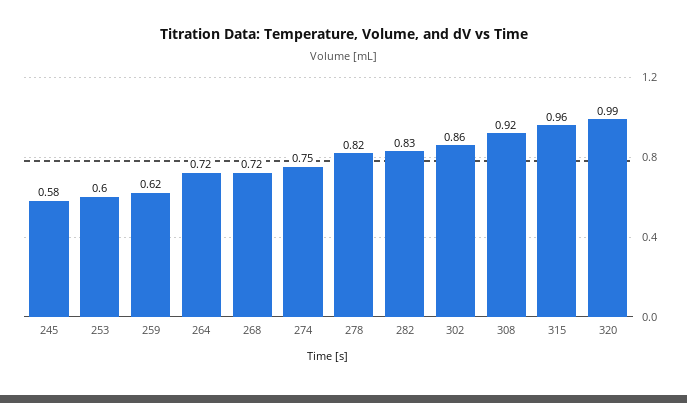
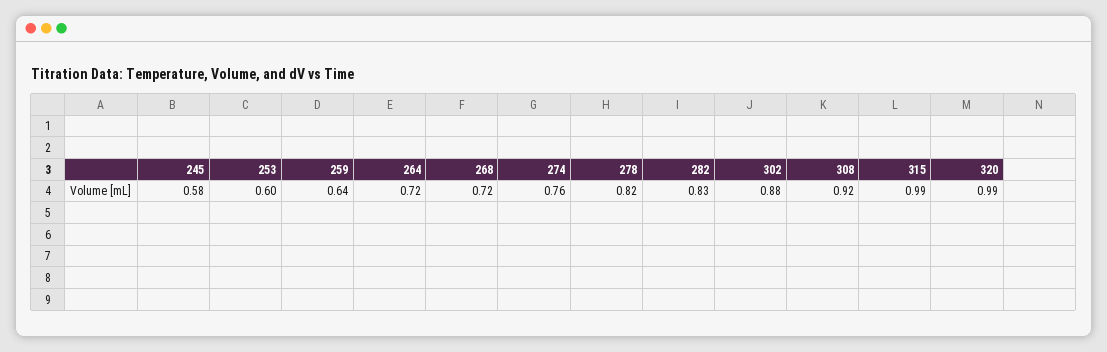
259: 0.62 -> 0.64
274: 0.75 -> 0.76
302: 0.86 -> 0.88
315: 0.96 -> 0.99

